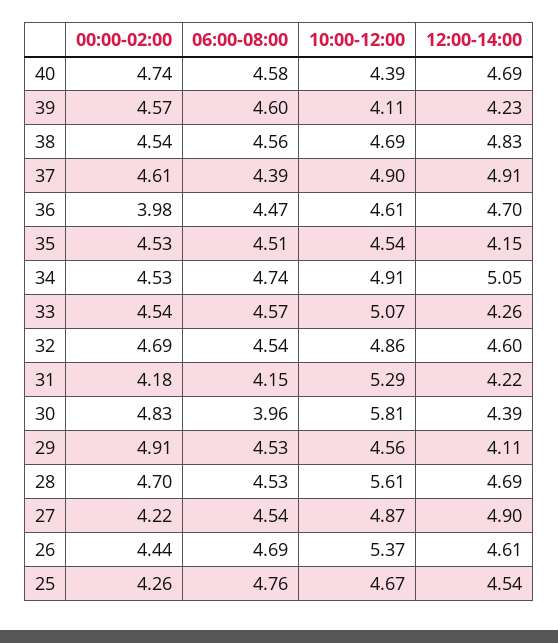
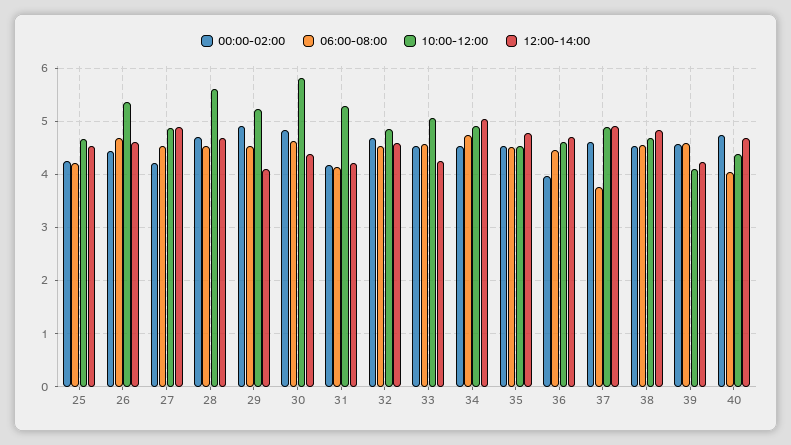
06:00-08:00, 40: 4.58 -> 4
06:00-08:00, 37: 4.39 -> 3.8
12:00-14:00, 35: 4.15 -> 4.8
06:00-08:00, 30: 3.96 -> 4.6
10:00-12:00, 29: 4.56 -> 5.2
06:00-08:00, 25: 4.76 -> 4.2

